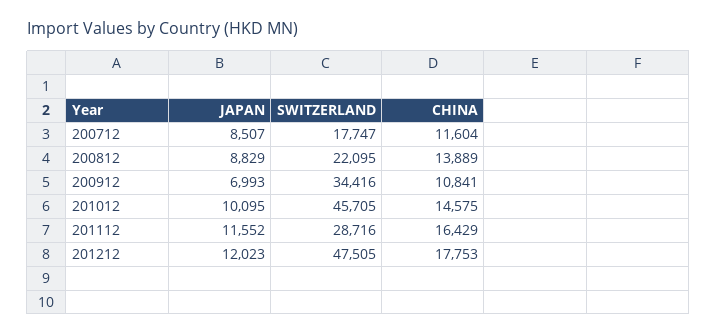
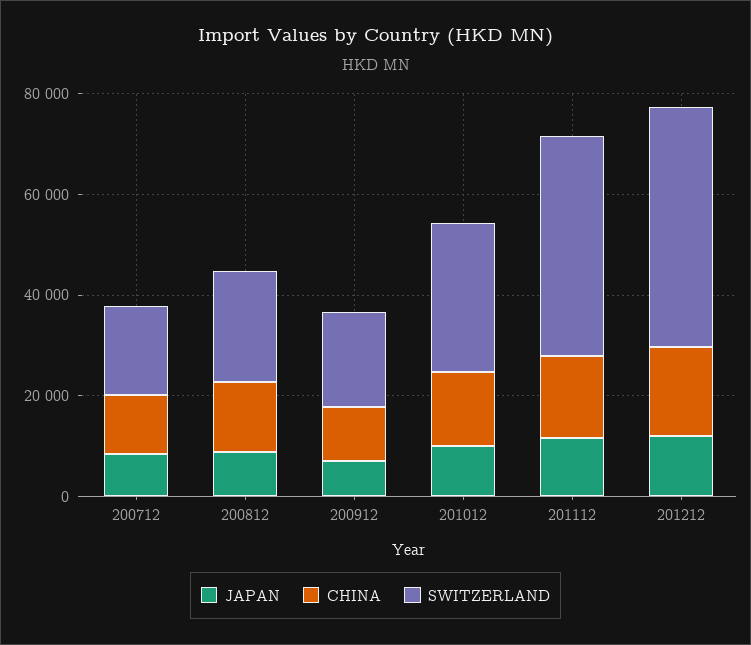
SWITZERLAND, 200912: 34416 -> 20000
SWITZERLAND, 201012: 45705 -> 30000
SWITZERLAND, 201112: 28716 -> 45000

